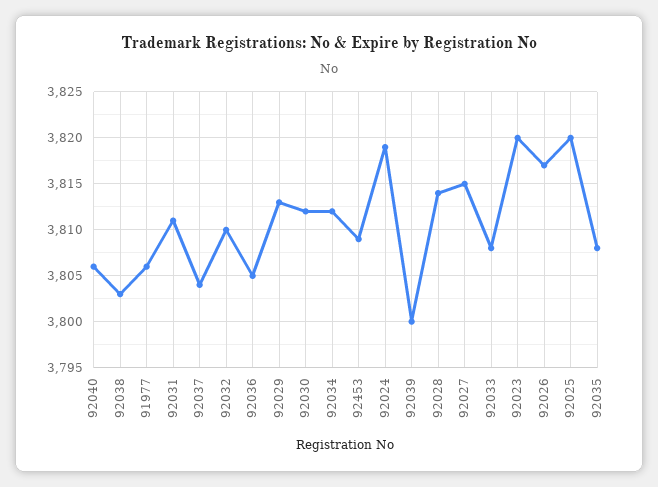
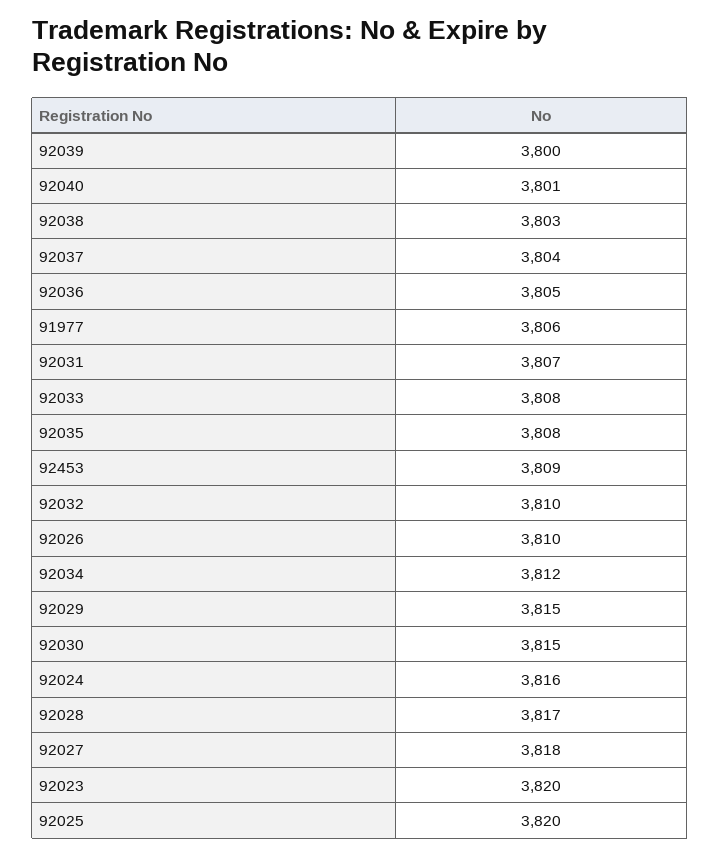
92040: 3806 -> 3801
92031: 3811 -> 3807
92029: 3813 -> 3815
92030: 3812 -> 3815
92024: 3819 -> 3816
92028: 3814 -> 3817
92027: 3815 -> 3818
92026: 3817 -> 3810

